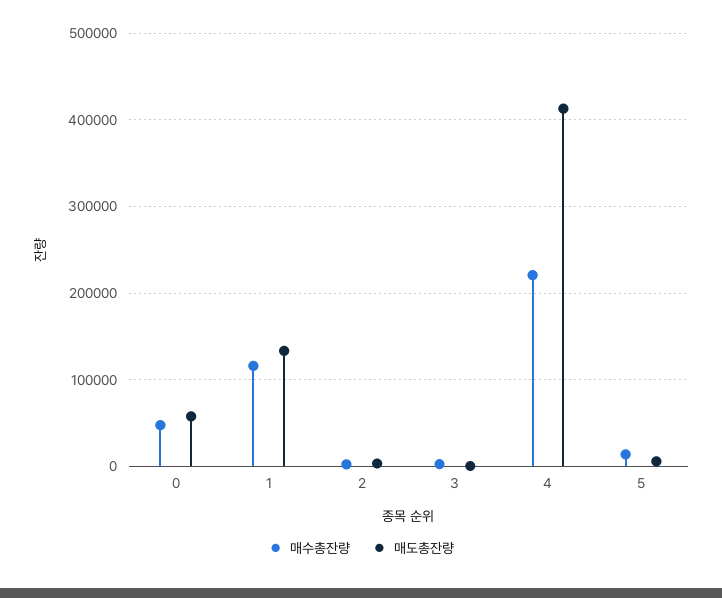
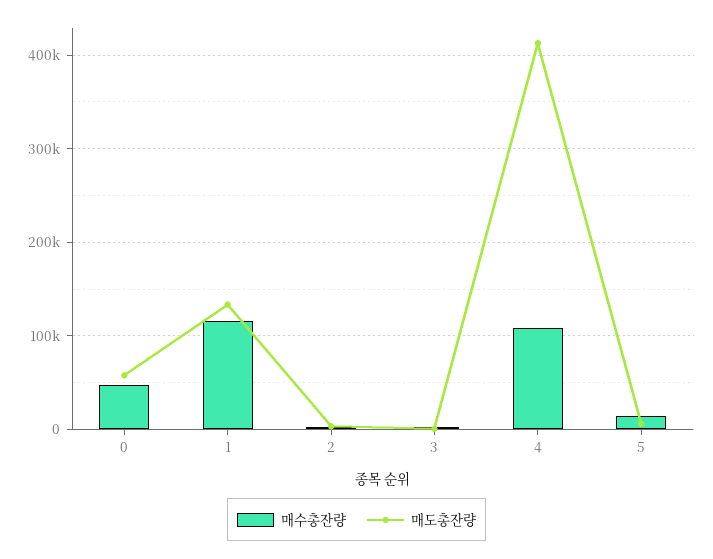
매수총잔량, 4: 220000 -> 110000

